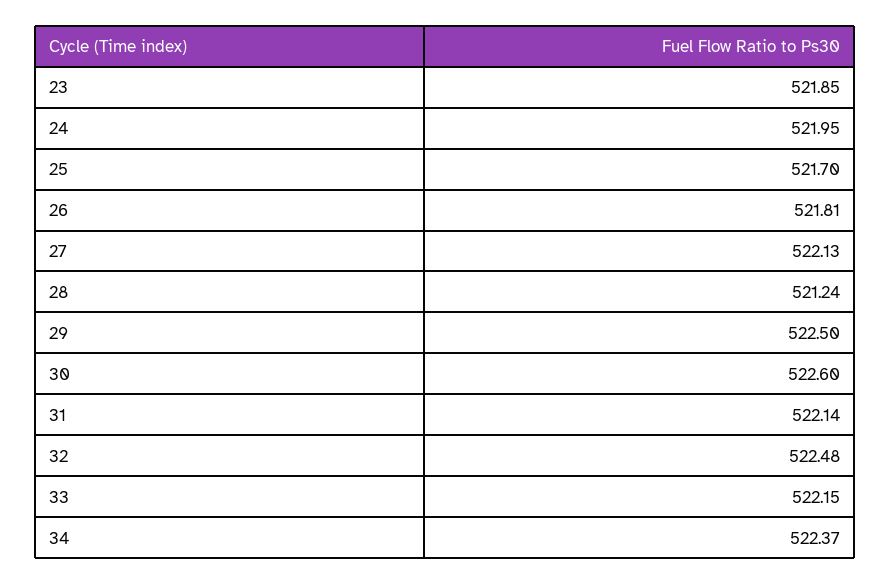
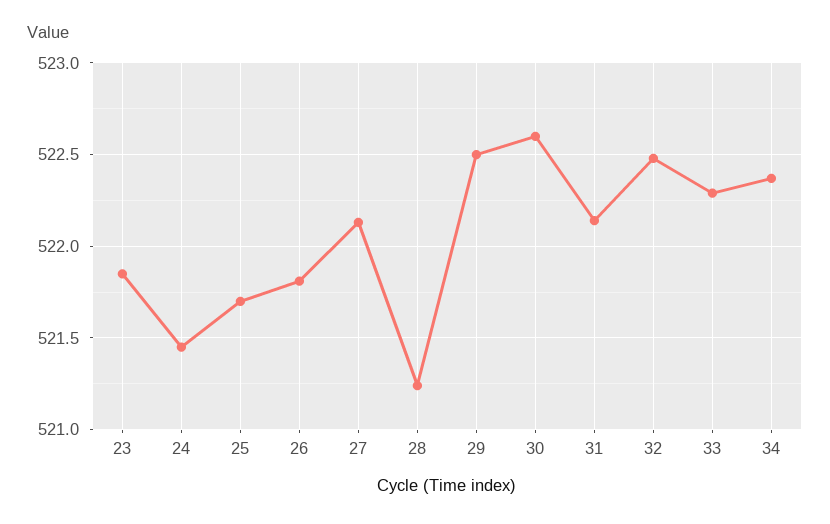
24: 521.95 -> 521.45
33: 522.15 -> 522.3

